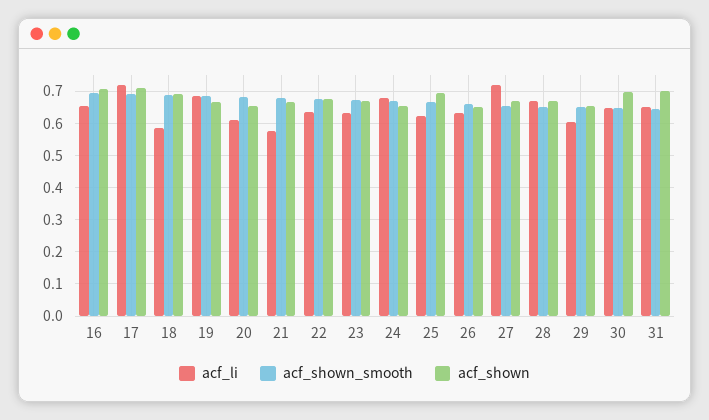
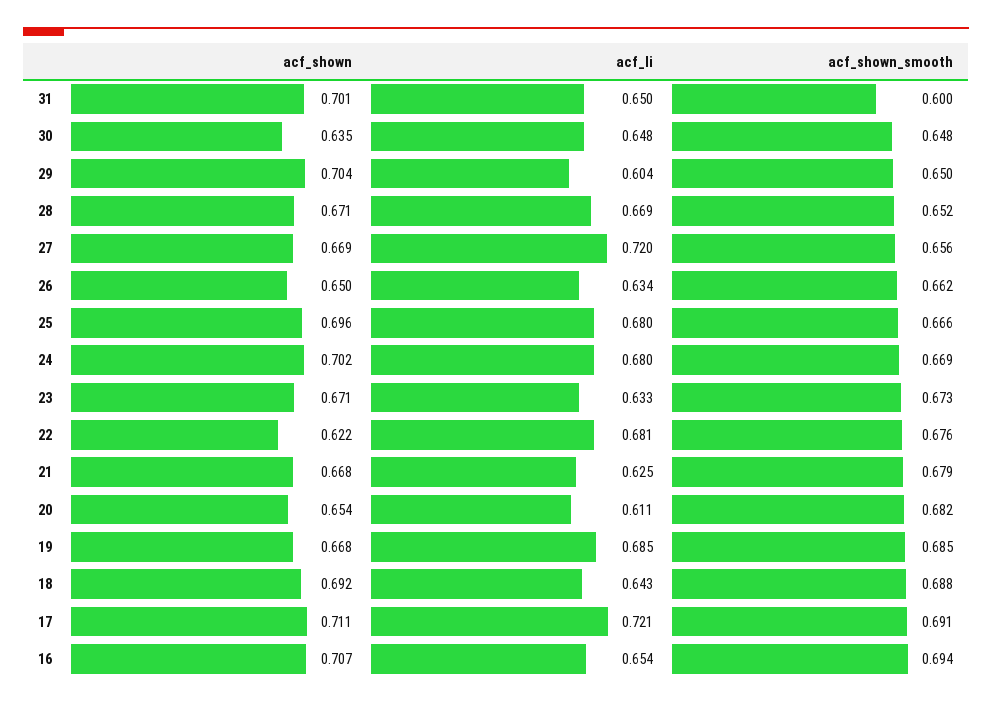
acf_li, 18: 0.58 -> 0.643
acf_li, 21: 0.58 -> 0.625
acf_li, 22: 0.64 -> 0.681
acf_shown, 22: 0.68 -> 0.622
acf_shown, 24: 0.66 -> 0.702
acf_li, 25: 0.62 -> 0.68
acf_shown, 29: 0.66 -> 0.704
acf_shown, 30: 0.7 -> 0.635
acf_shown_smooth, 31: 0.64 -> 0.6

